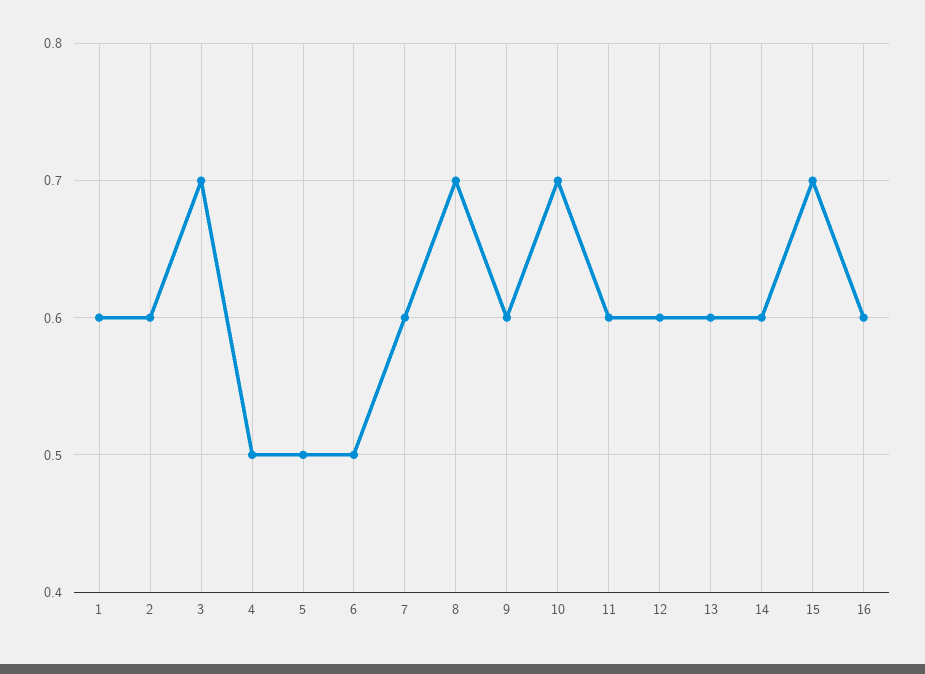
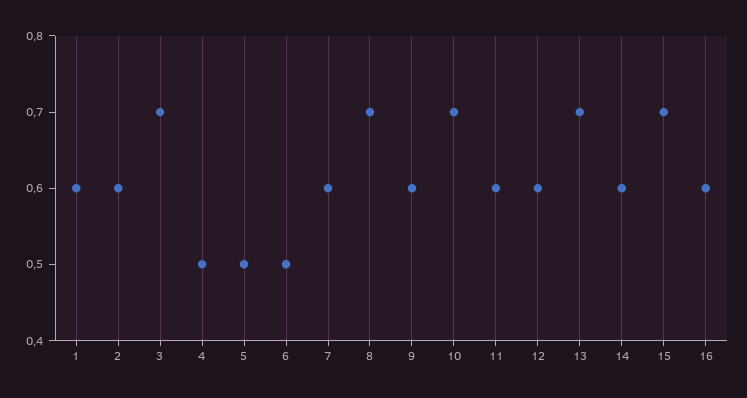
13: 0.6 -> 0.7

